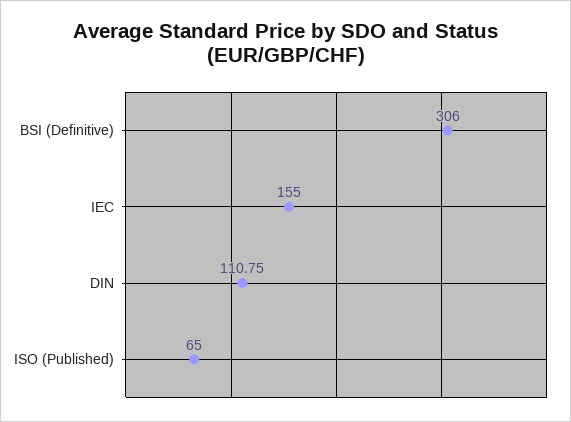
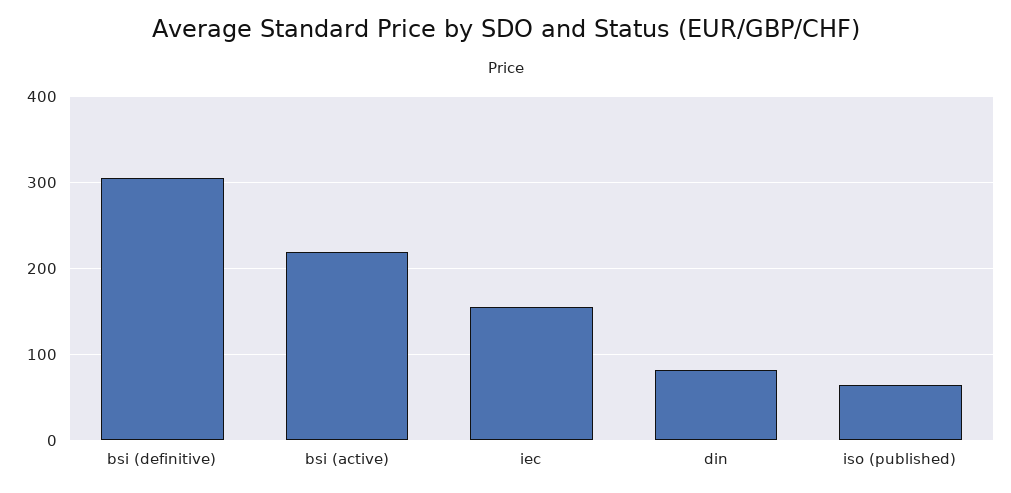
DIN: 110.75 -> 80
bsi (active): none -> 220

